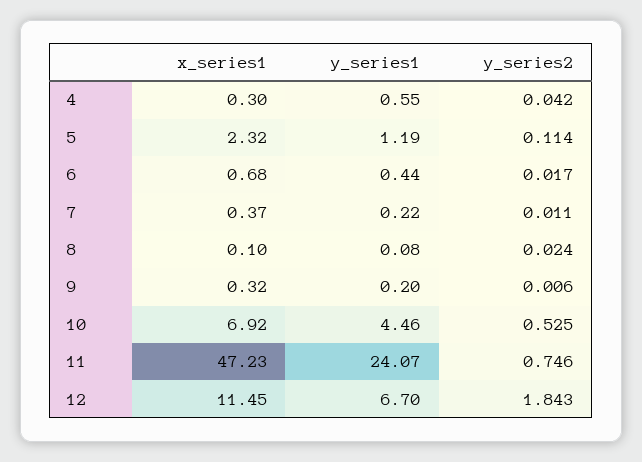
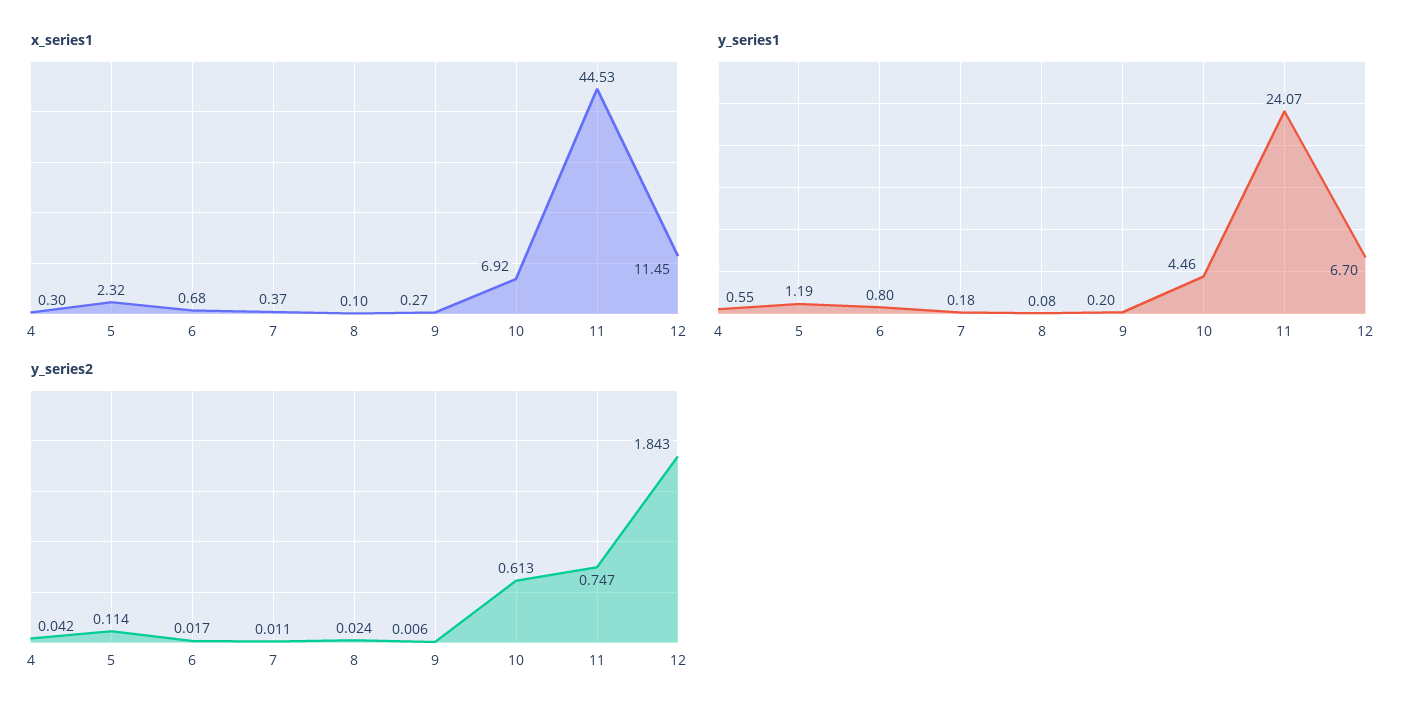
y_series1, 6: 0.44 -> 0.8
y_series1, 7: 0.22 -> 0.18
x_series1, 9: 0.32 -> 0.27
y_series2, 10: 0.525 -> 0.613
x_series1, 11: 47.23 -> 44.53
y_series2, 11: 0.746 -> 0.747

